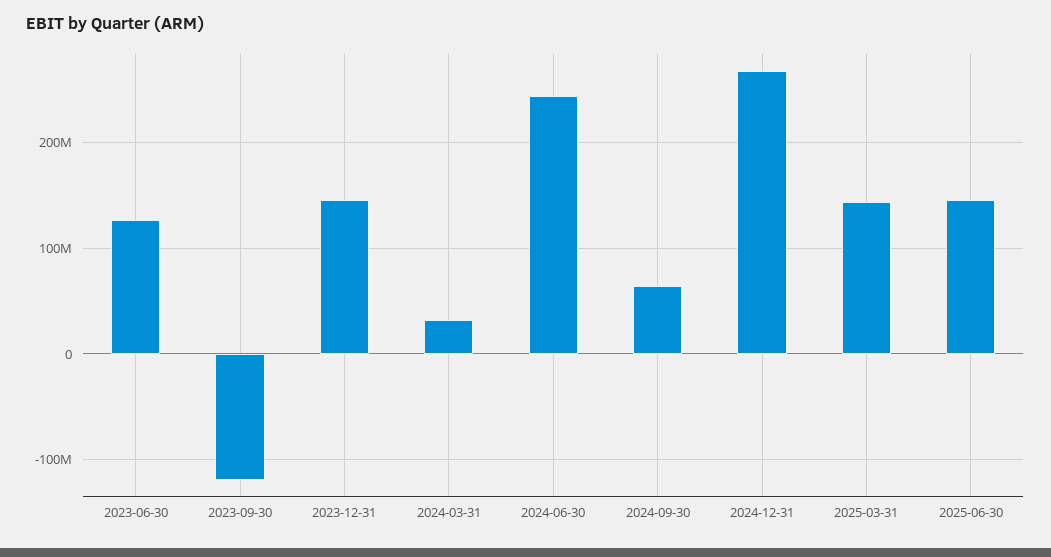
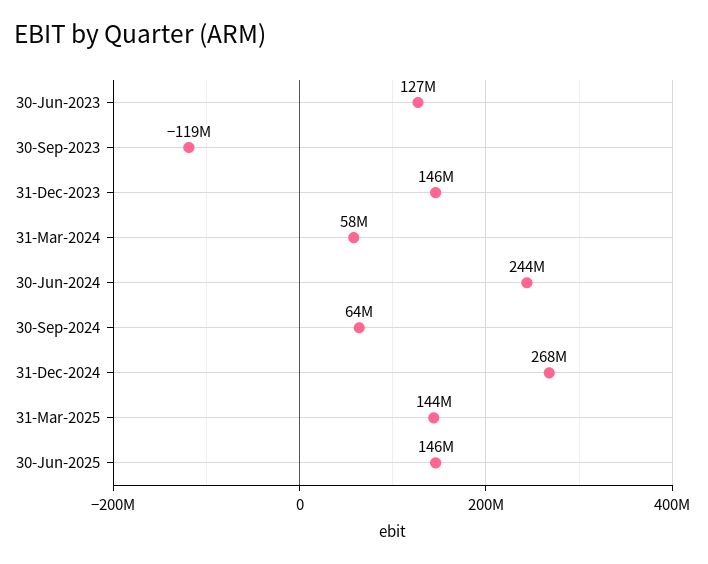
2024-03-31: 30000000 -> 58000000

